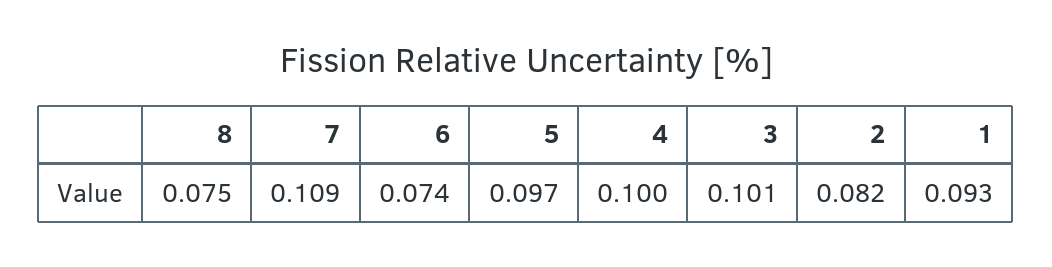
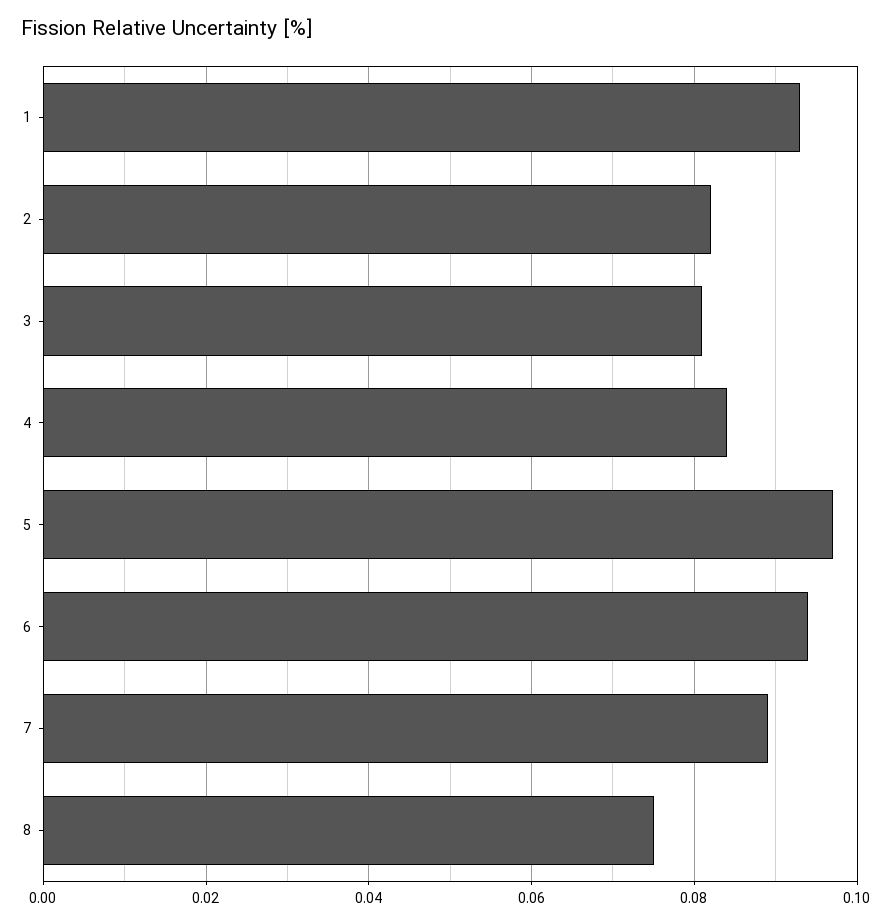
7: 0.109 -> 0.09
6: 0.074 -> 0.095
4: 0.1 -> 0.085
3: 0.101 -> 0.08

